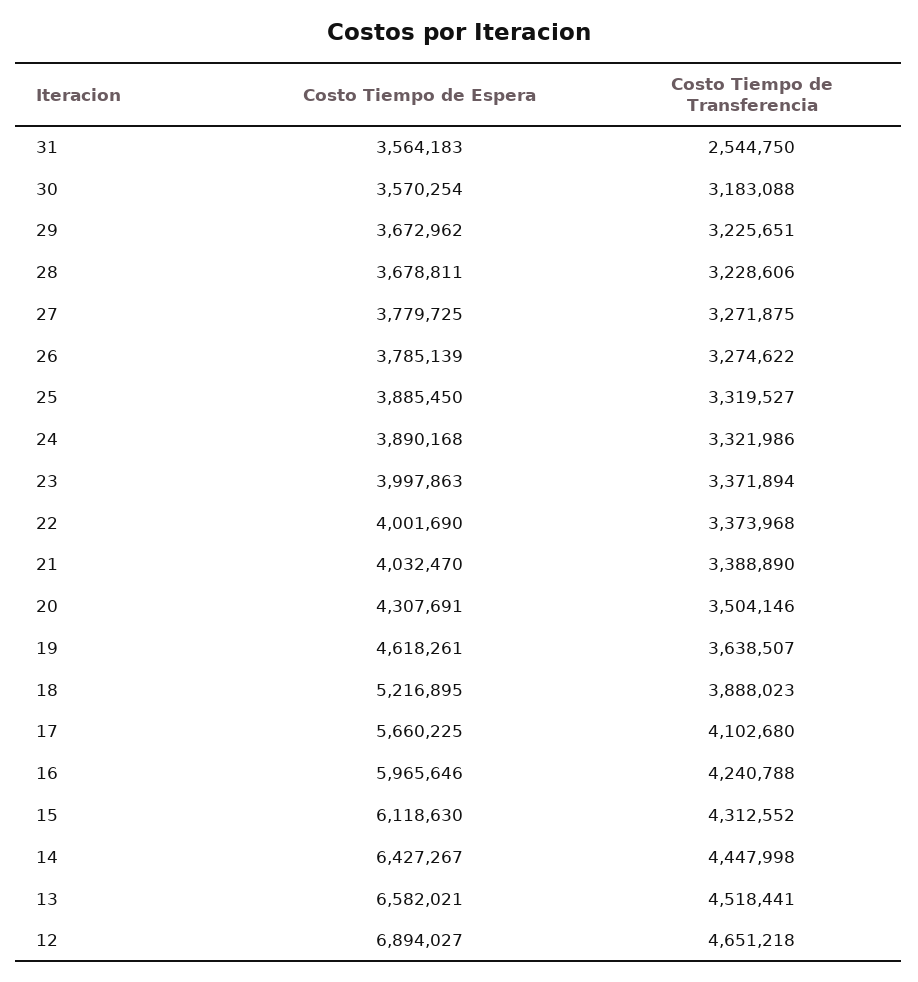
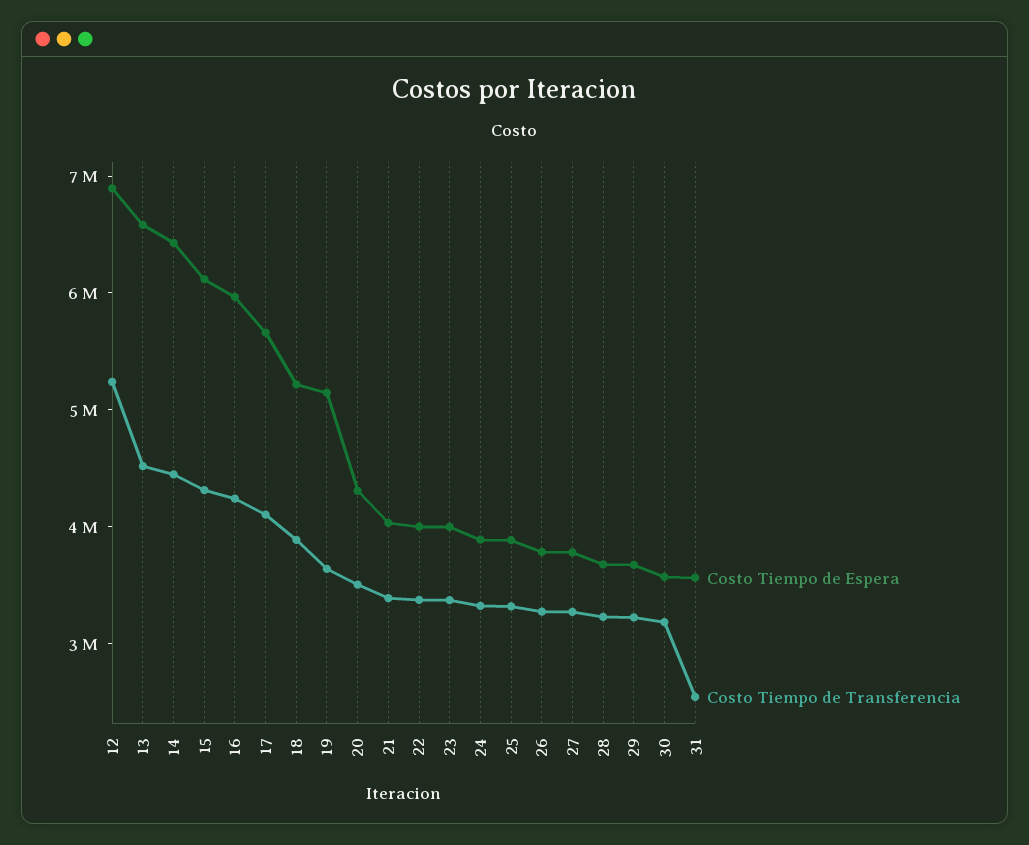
Costo Tiempo de Espera, 19: 4618261 -> 5200000
Costo Tiempo de Transferencia, 12: 4651218 -> 5200000

